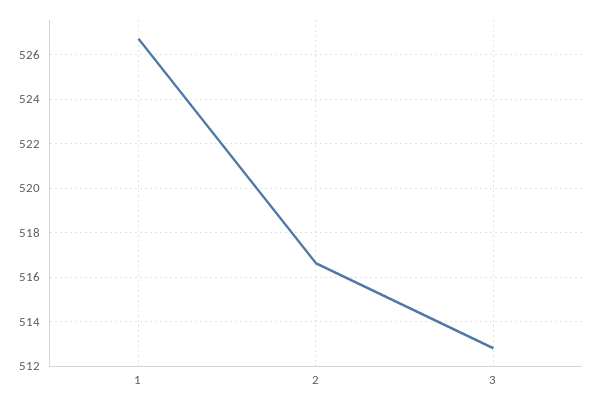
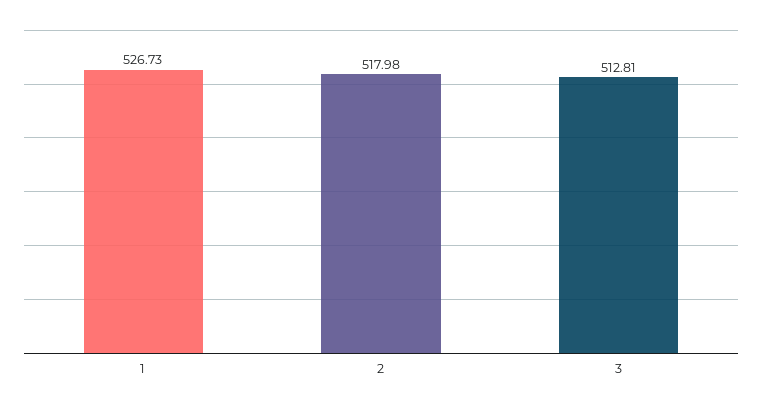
2: 516.5 -> 517.98

